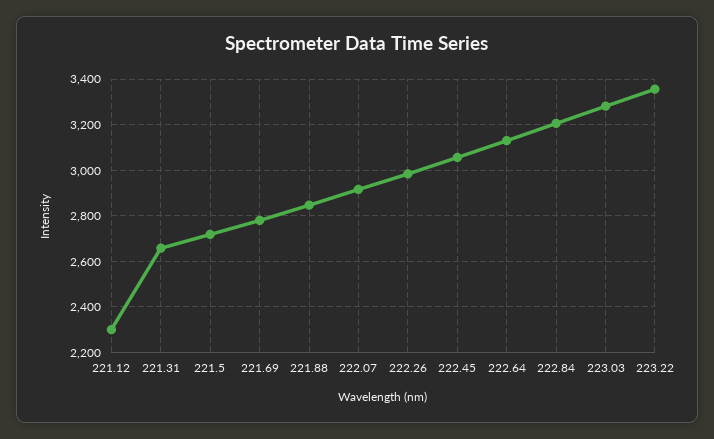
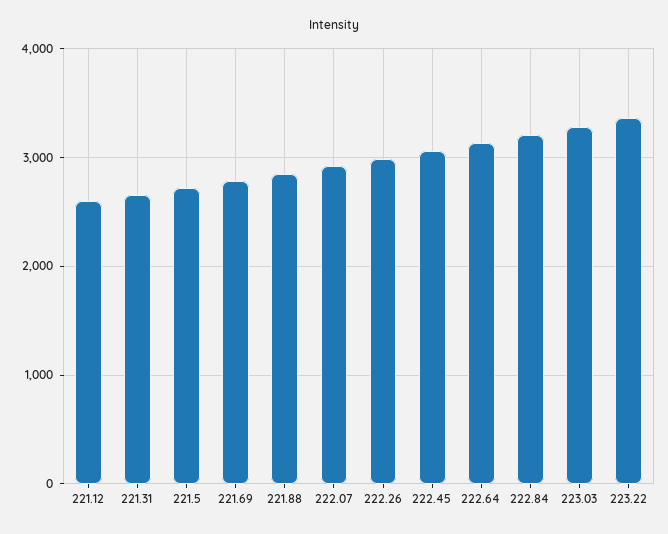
221.12: 2300 -> 2600

